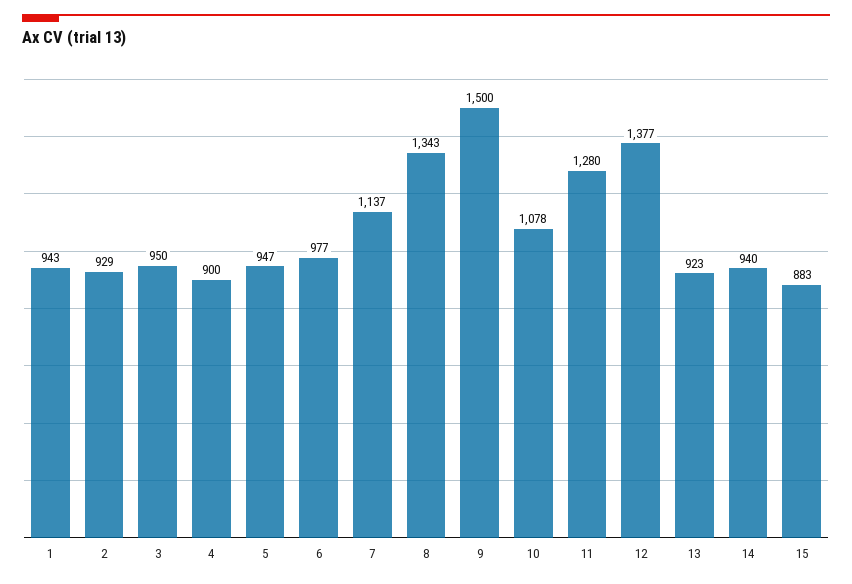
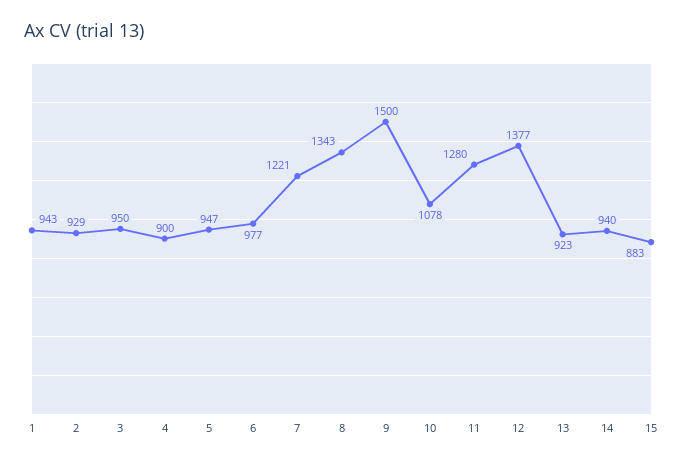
7: 1137 -> 1221

